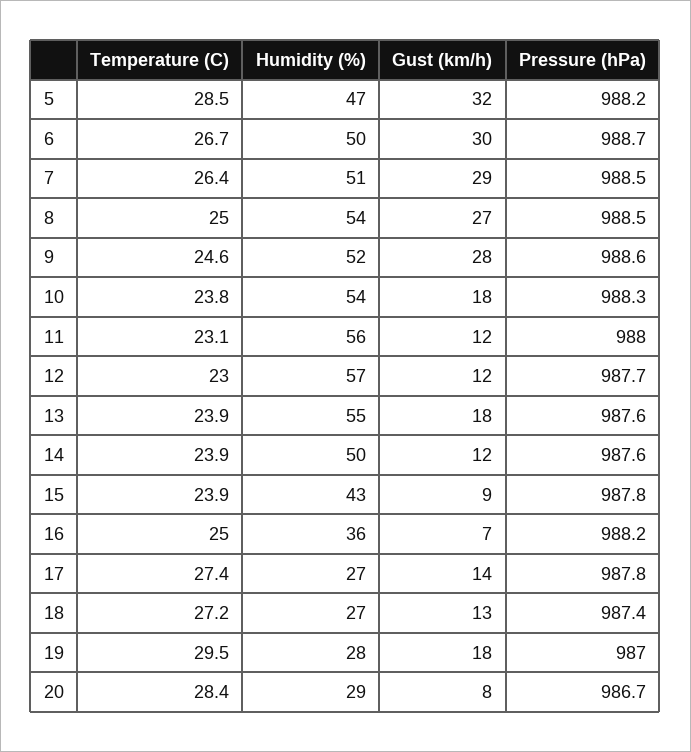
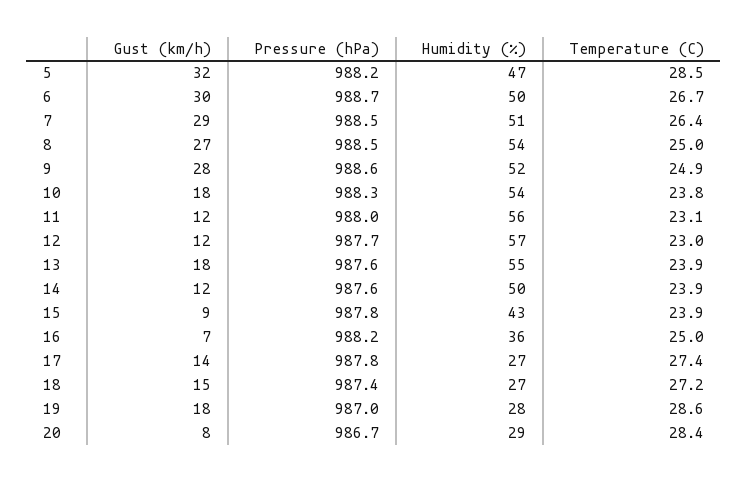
Temperature (C), 9: 24.6 -> 24.9
Gust (km/h), 18: 13 -> 15
Temperature (C), 19: 29.5 -> 28.6

